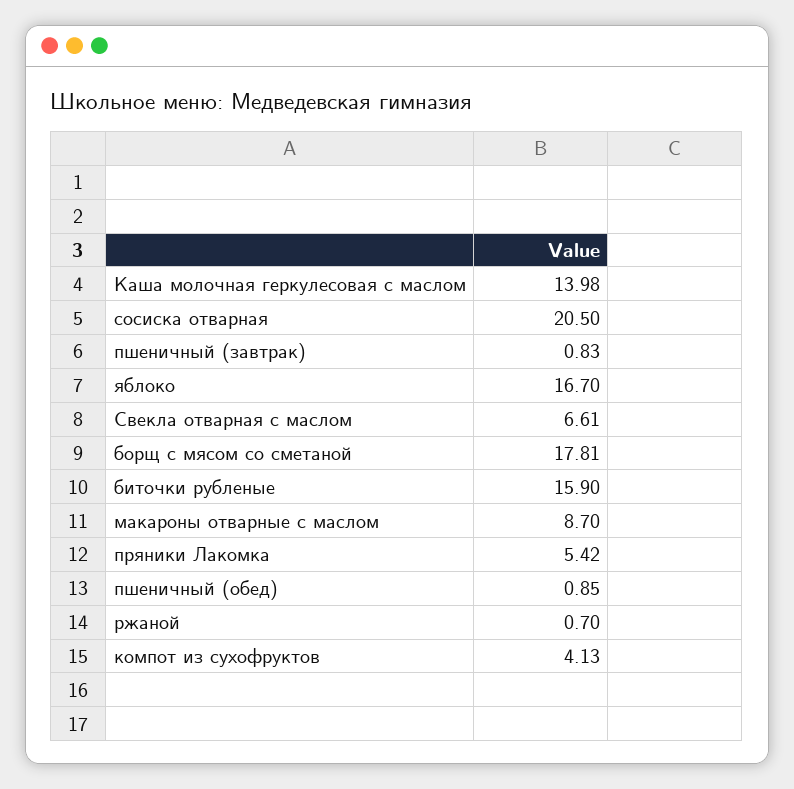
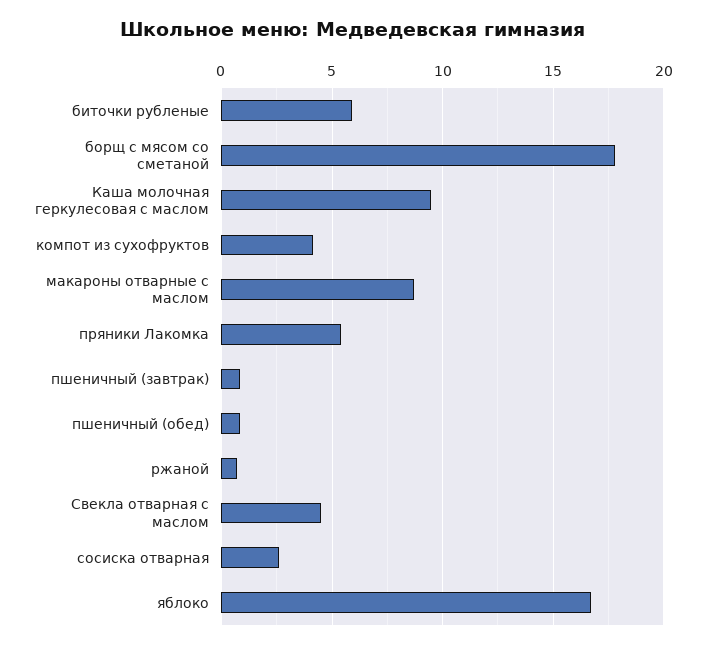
Каша молочная геркулесовая с маслом: 13.98 -> 9.5
сосиска отварная: 20.5 -> 2.5
Свекла отварная с маслом: 6.61 -> 4.5
биточки рубленые: 15.9 -> 6

